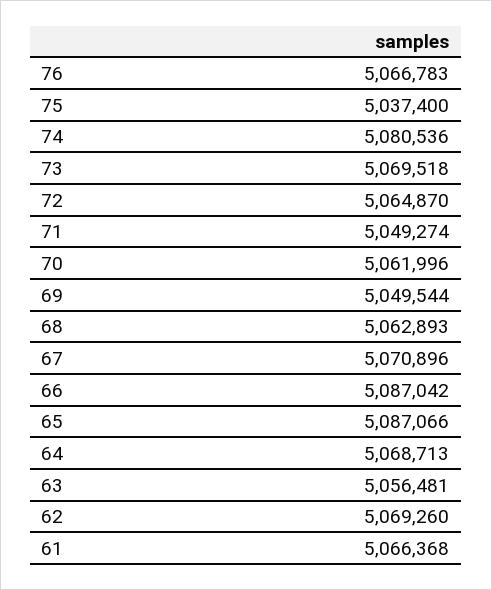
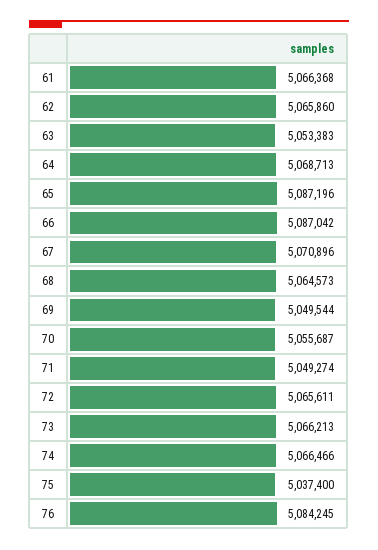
76: 5066783 -> 5084245
74: 5080536 -> 5066466
73: 5069518 -> 5066213
72: 5064870 -> 5065611
70: 5061996 -> 5055687
68: 5062893 -> 5064573
65: 5087066 -> 5087196
63: 5056481 -> 5053383
62: 5069260 -> 5065860

